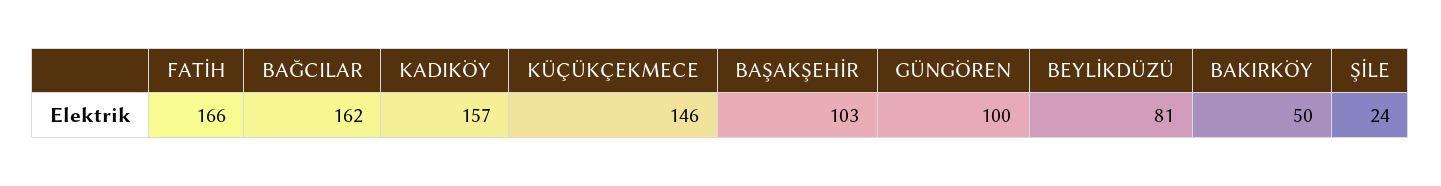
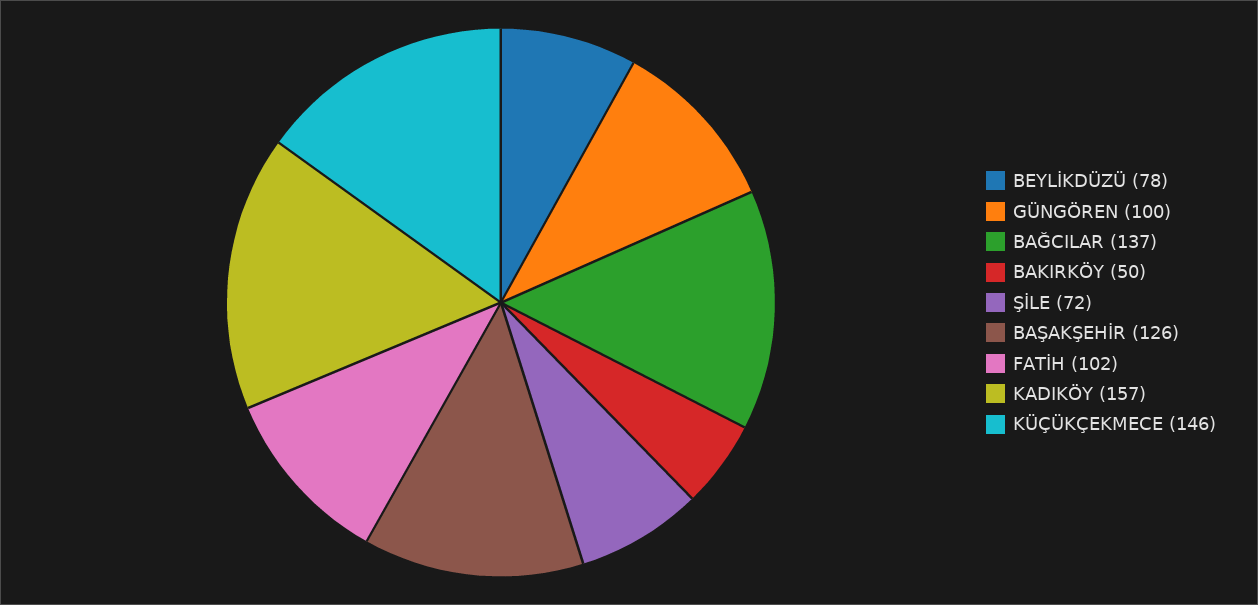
FATİH: 166 -> 102
BAĞCILAR: 162 -> 137
BAŞAKŞEHİR: 103 -> 126
BEYLİKDÜZÜ: 81 -> 78
ŞİLE: 24 -> 72

